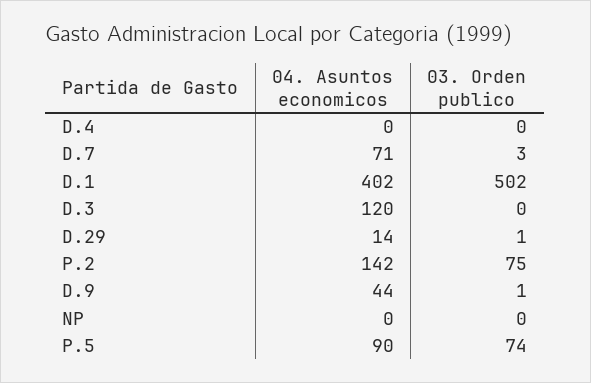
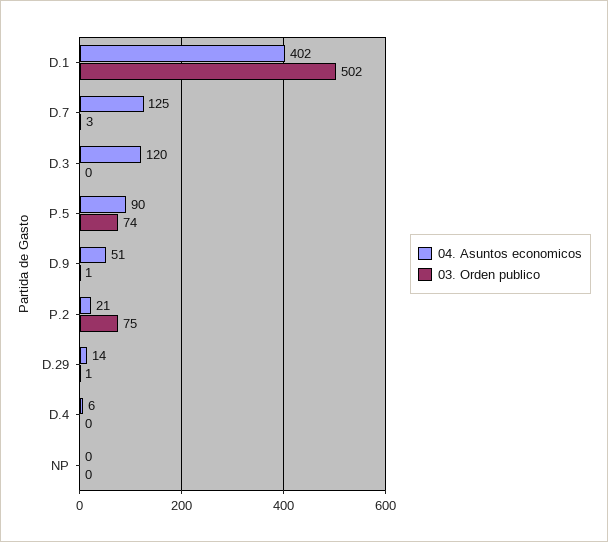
04. Asuntos economicos, D.4: 0 -> 6
04. Asuntos economicos, D.7: 71 -> 125
04. Asuntos economicos, P.2: 142 -> 21
04. Asuntos economicos, D.9: 44 -> 51

